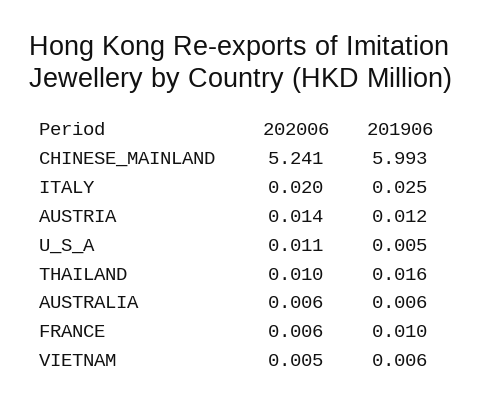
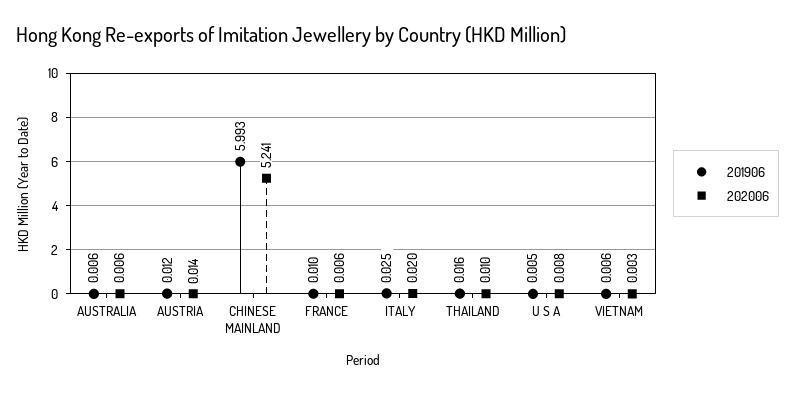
202006, U_S_A: 0.011 -> 0.008
202006, VIETNAM: 0.005 -> 0.003

